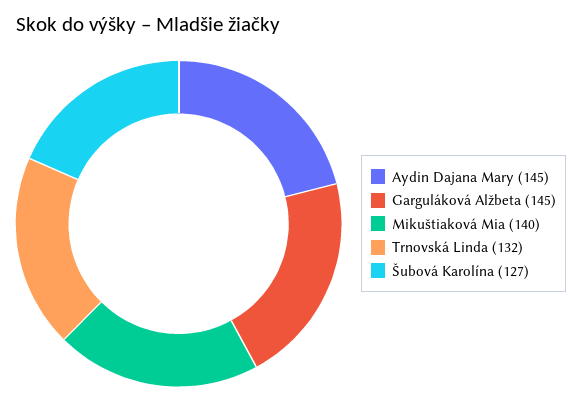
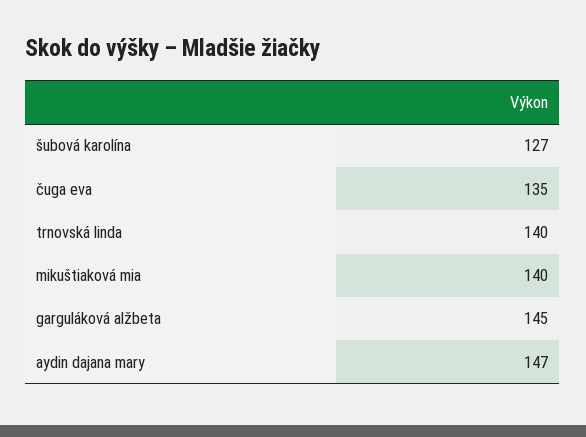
Aydin Dajana Mary: 145 -> 147
Trnovská Linda: 132 -> 140
čuga eva: none -> 135

